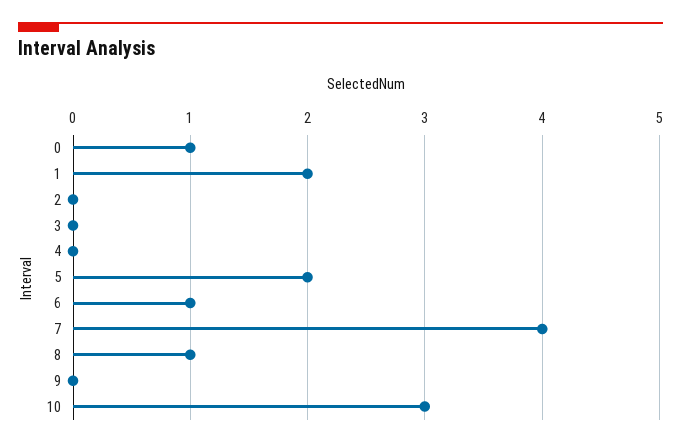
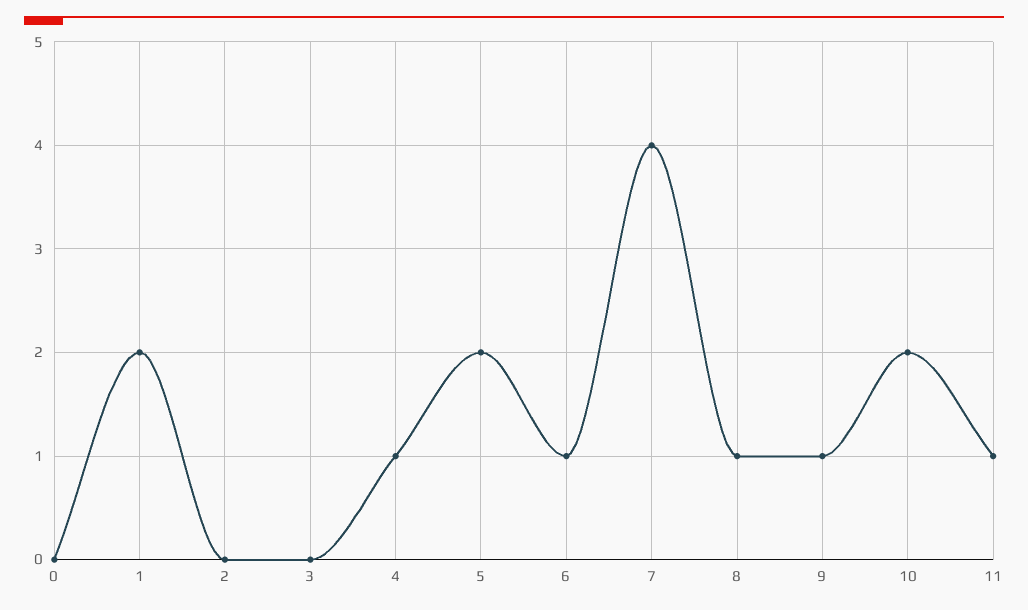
0: 1 -> 0
4: 0 -> 1
9: 0 -> 1
10: 3 -> 2
11: none -> 1

